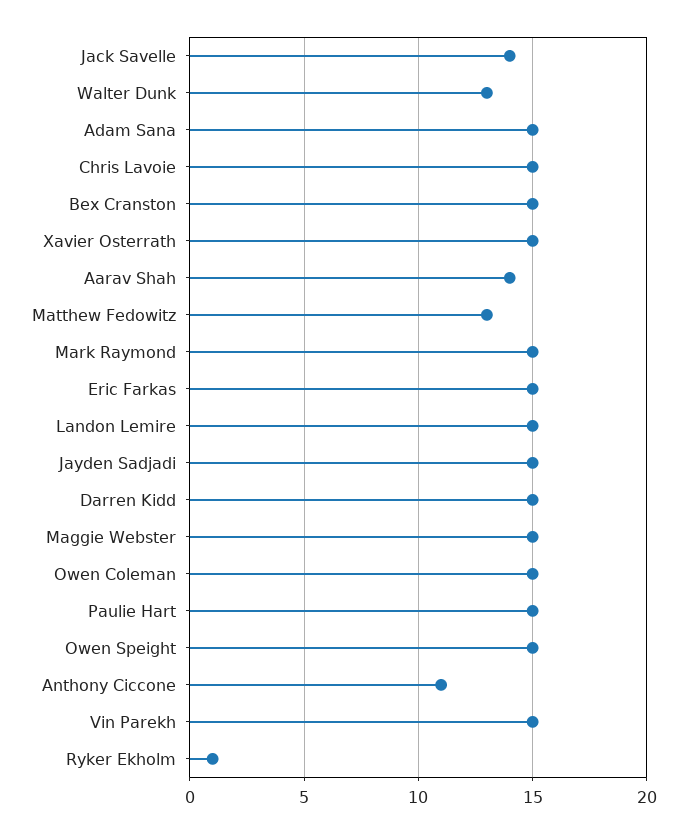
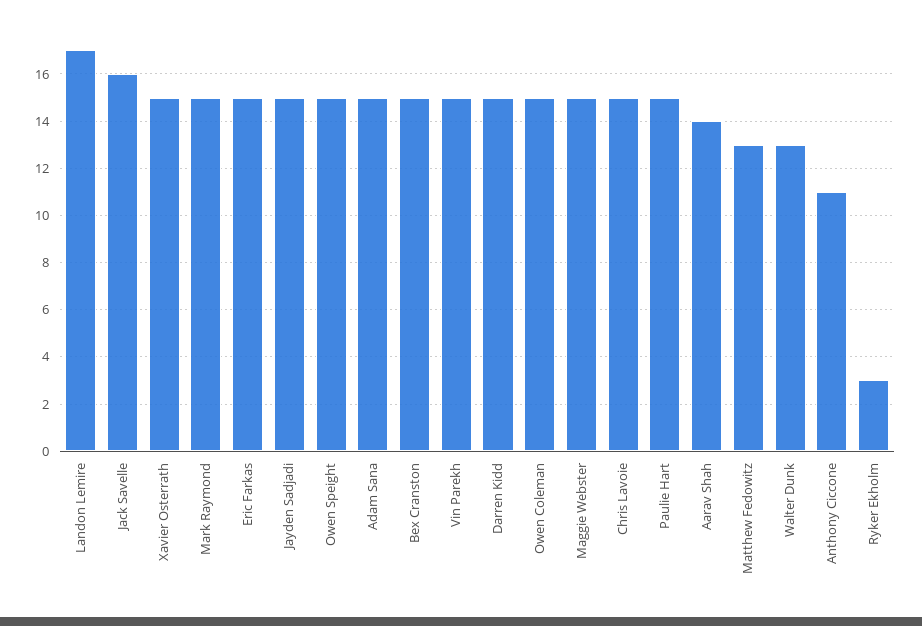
Jack Savelle: 14 -> 16
Landon Lemire: 15 -> 17
Ryker Ekholm: 1 -> 3

